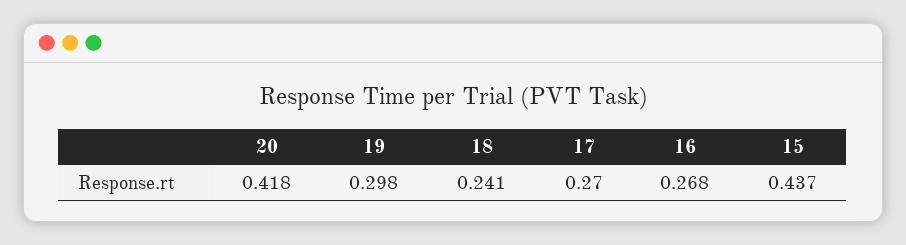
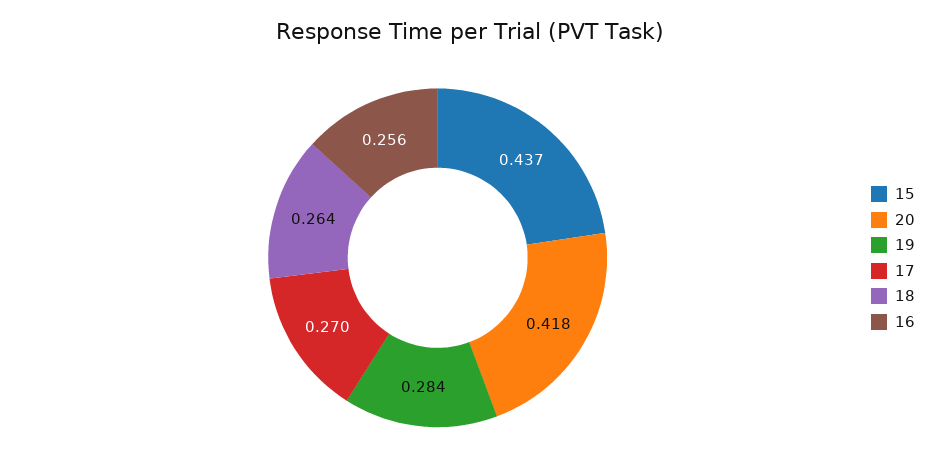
19: 0.298 -> 0.284
18: 0.241 -> 0.264
16: 0.268 -> 0.256

